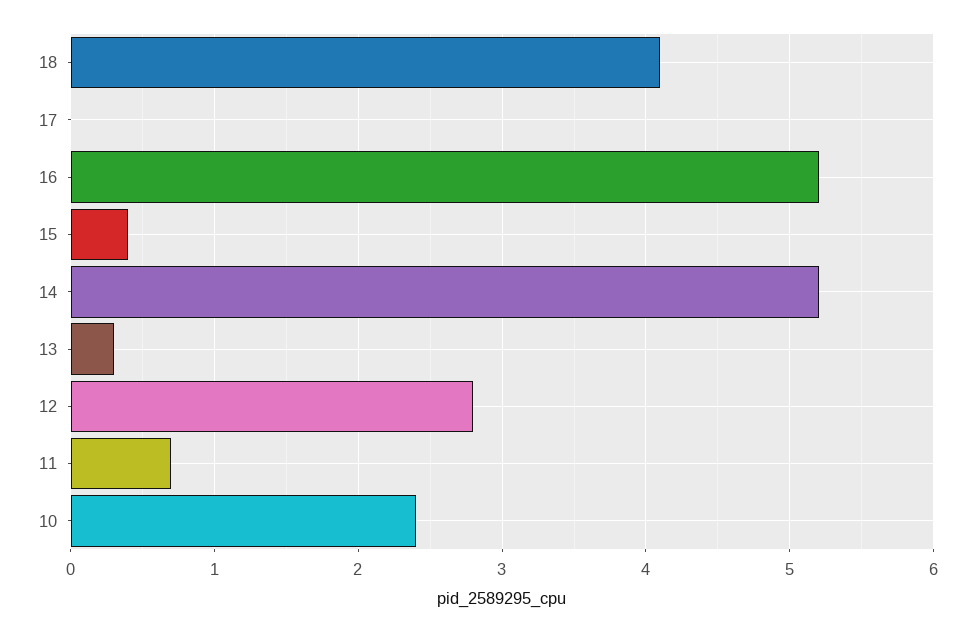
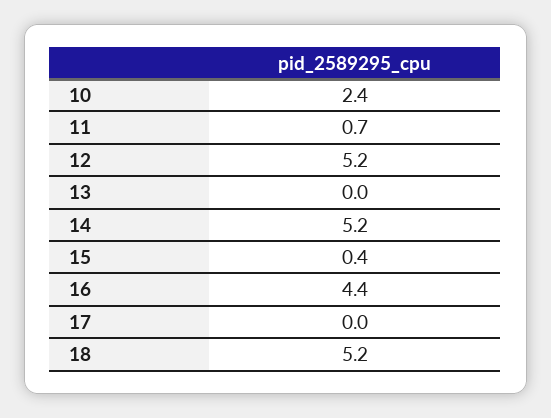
18: 4.1 -> 5.2
16: 5.2 -> 4.4
13: 0.3 -> 0
12: 2.8 -> 5.2

